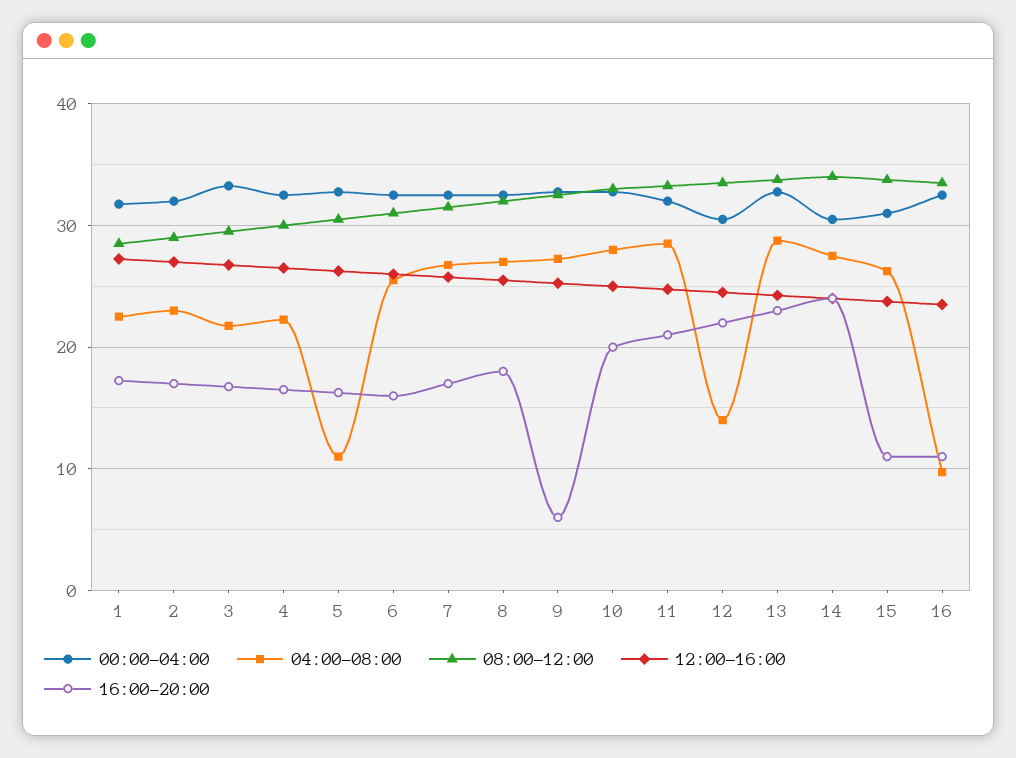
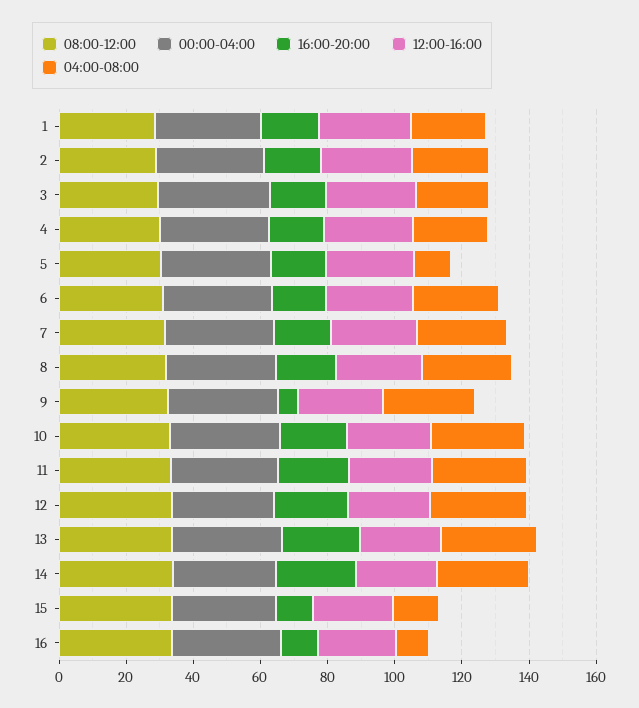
04:00-08:00, 12: 14 -> 30
04:00-08:00, 15: 26 -> 15

